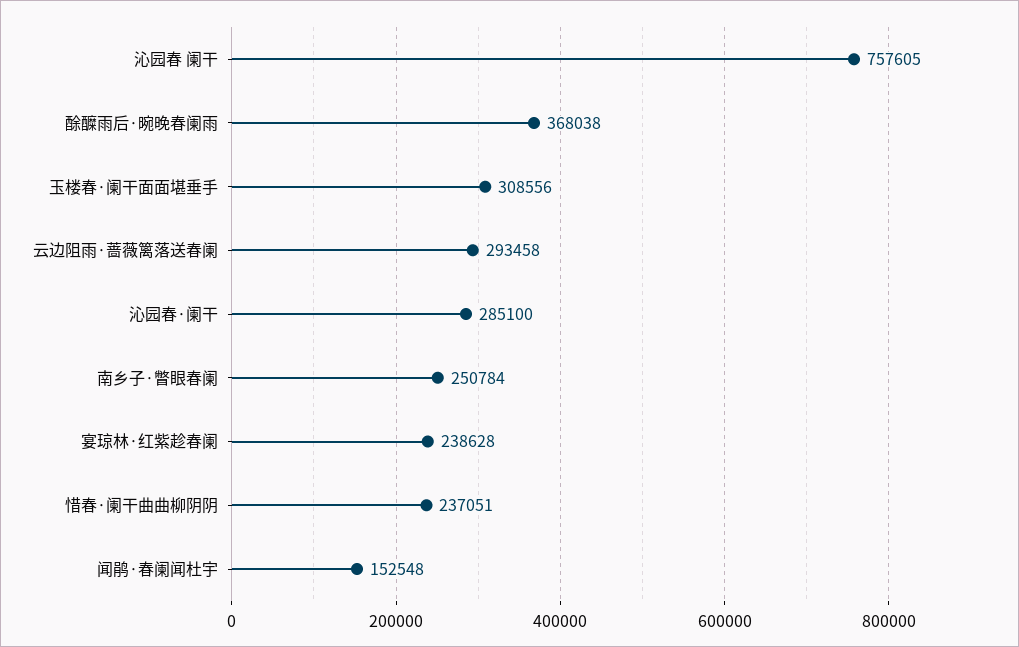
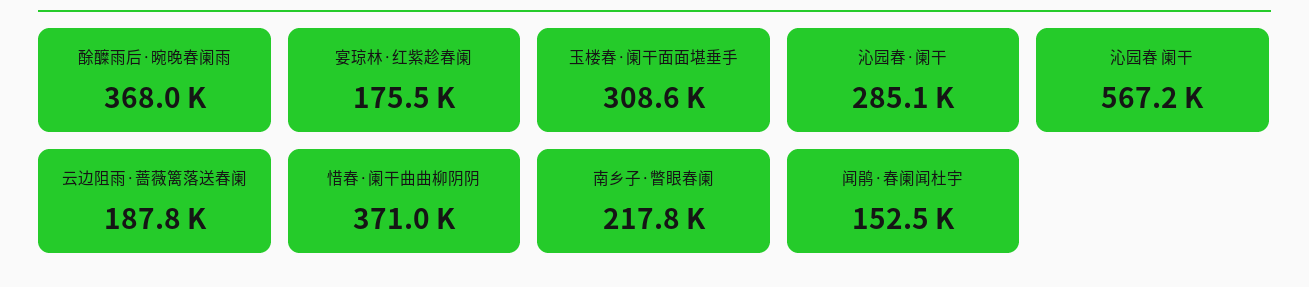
沁园春 阑干: 757605 -> 567200
云边阻雨·蔷薇篱落送春阑: 293458 -> 187800
南乡子·瞥眼春阑: 250784 -> 217800
宴琼林·红紫趁春阑: 238628 -> 175500
惜春·阑干曲曲柳阴阴: 237051 -> 371000

